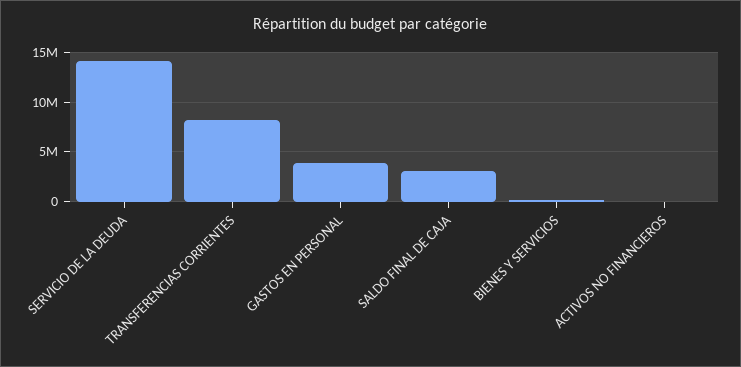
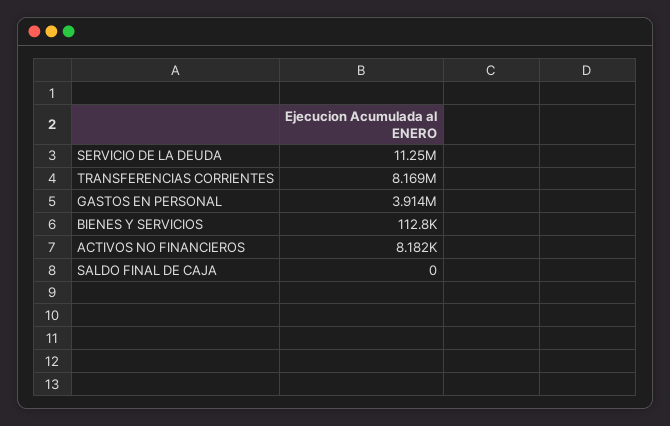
SERVICIO DE LA DEUDA: 14000000 -> 11250000
SALDO FINAL DE CAJA: 3000000 -> 0

